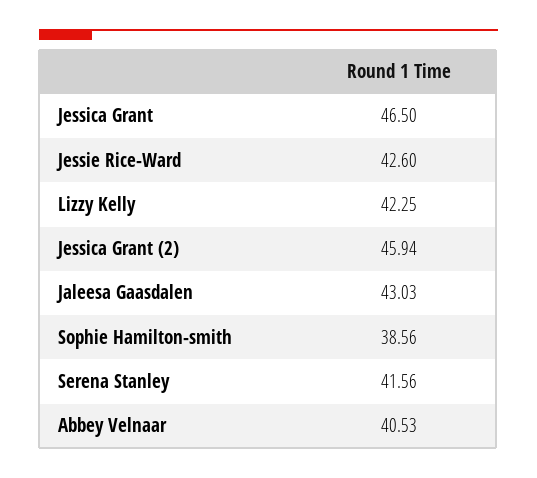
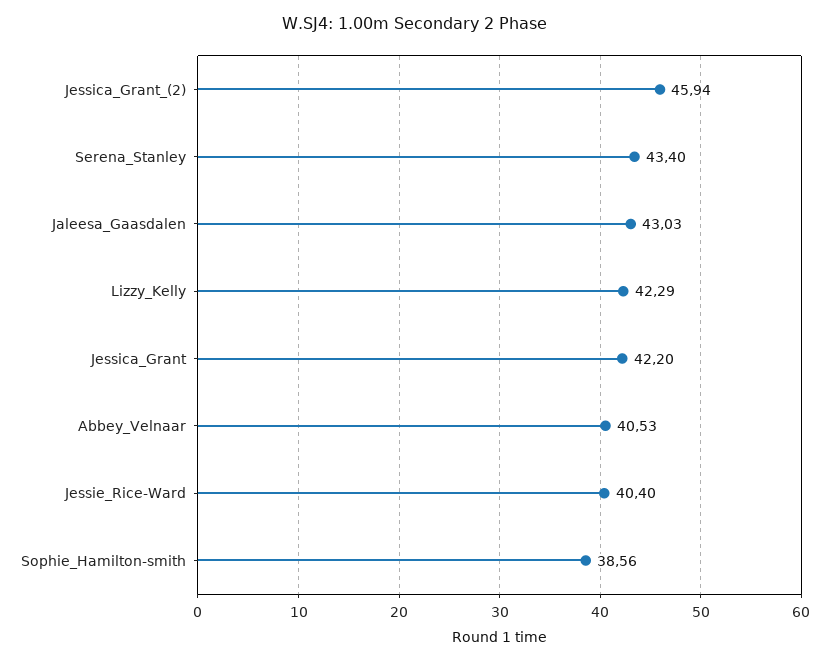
Jessica Grant: 46.5 -> 42.2
Jessie Rice-Ward: 42.6 -> 40.4
Lizzy Kelly: 42.25 -> 42.29
Serena Stanley: 41.56 -> 43.4

